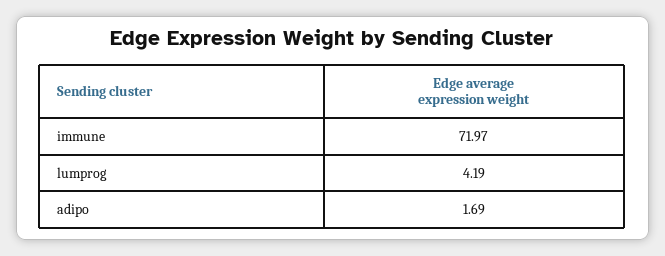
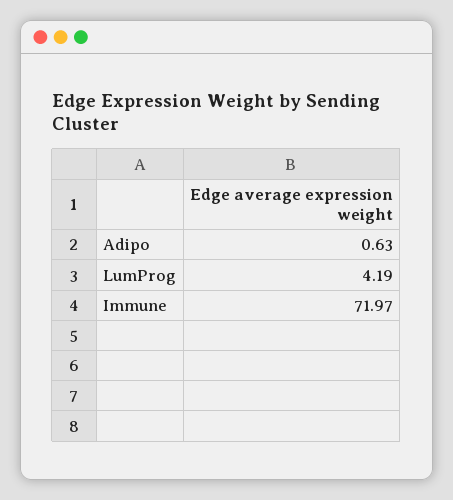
adipo: 1.69 -> 0.63

